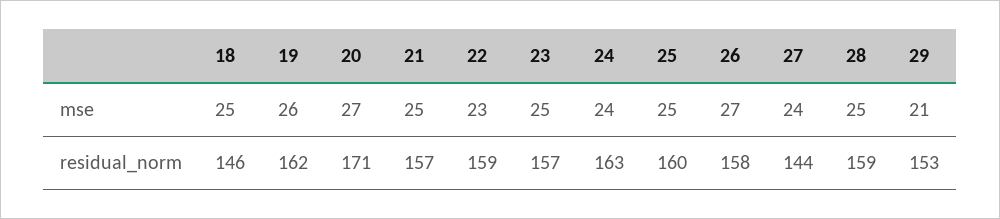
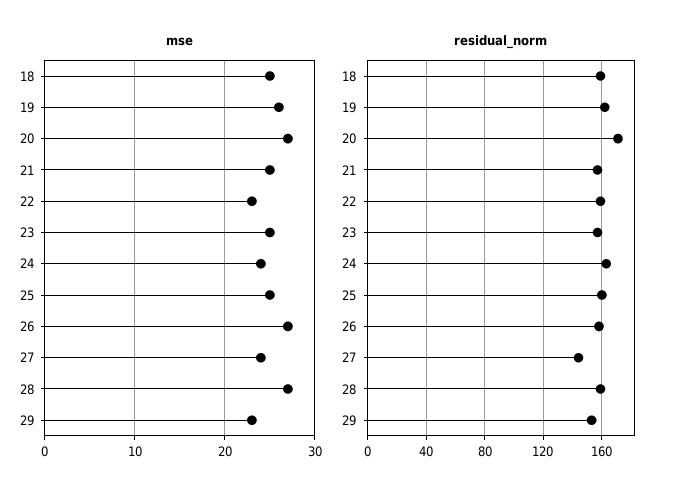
mse, 28: 25 -> 27
mse, 29: 21 -> 23
residual_norm, 18: 146 -> 160

